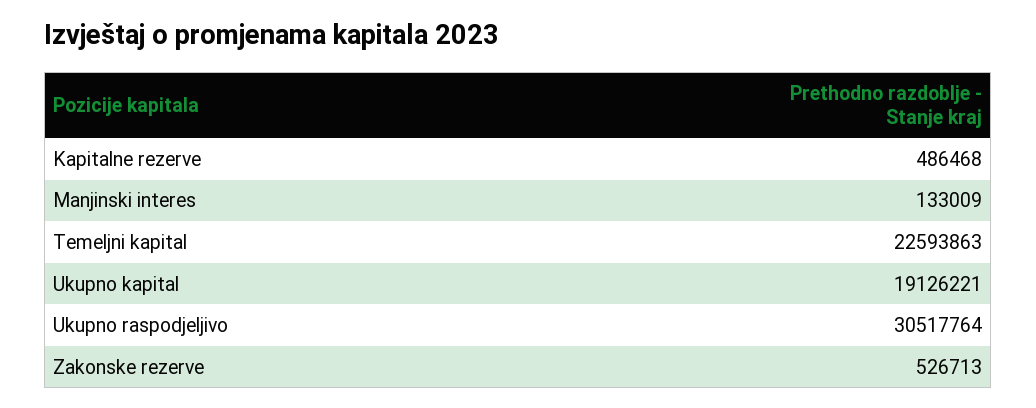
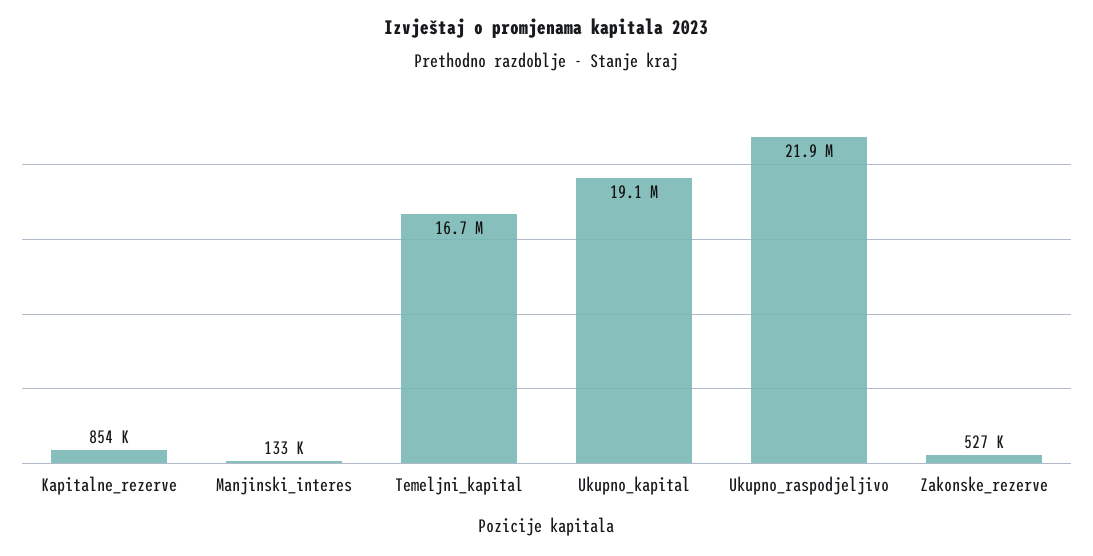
Kapitalne rezerve: 486468 -> 854000
Temeljni kapital: 22593863 -> 16700000
Ukupno raspodjeljivo: 30517764 -> 21900000

